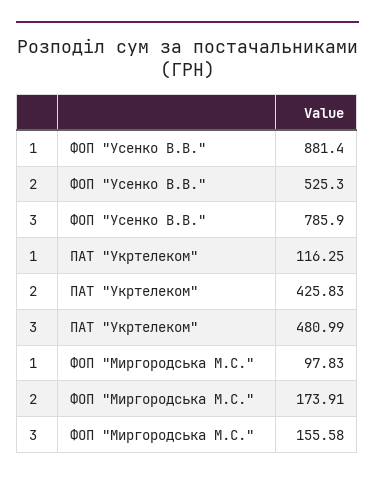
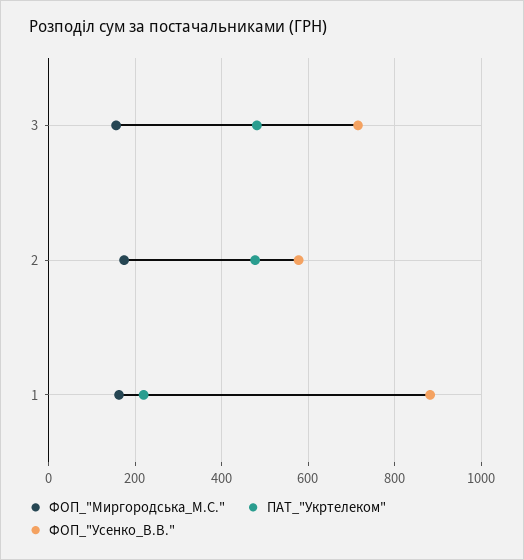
ФОП "Усенко В.В.", 2: 525.3 -> 580
ФОП "Усенко В.В.", 3: 785.9 -> 720
ПАТ "Укртелеком", 1: 116.25 -> 220
ПАТ "Укртелеком", 2: 425.83 -> 480
ФОП "Миргородська М.С.", 1: 97.83 -> 160

